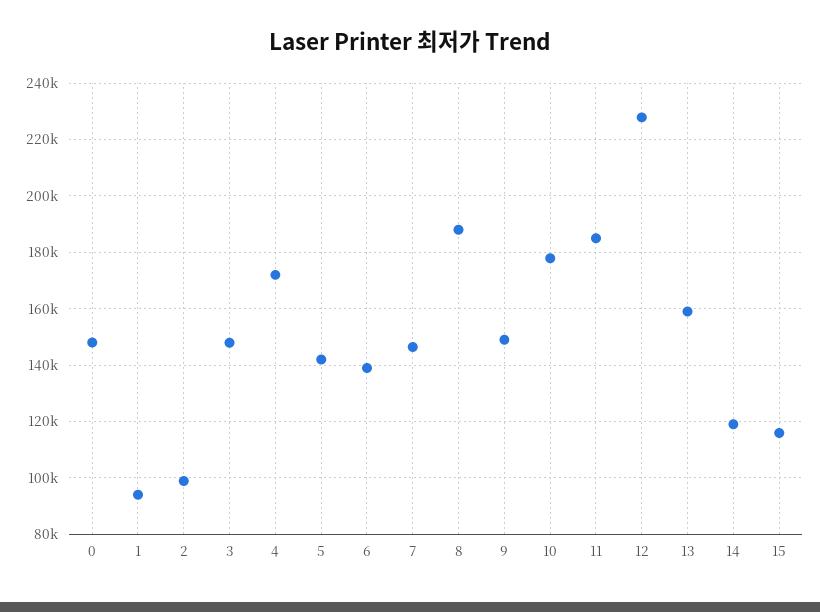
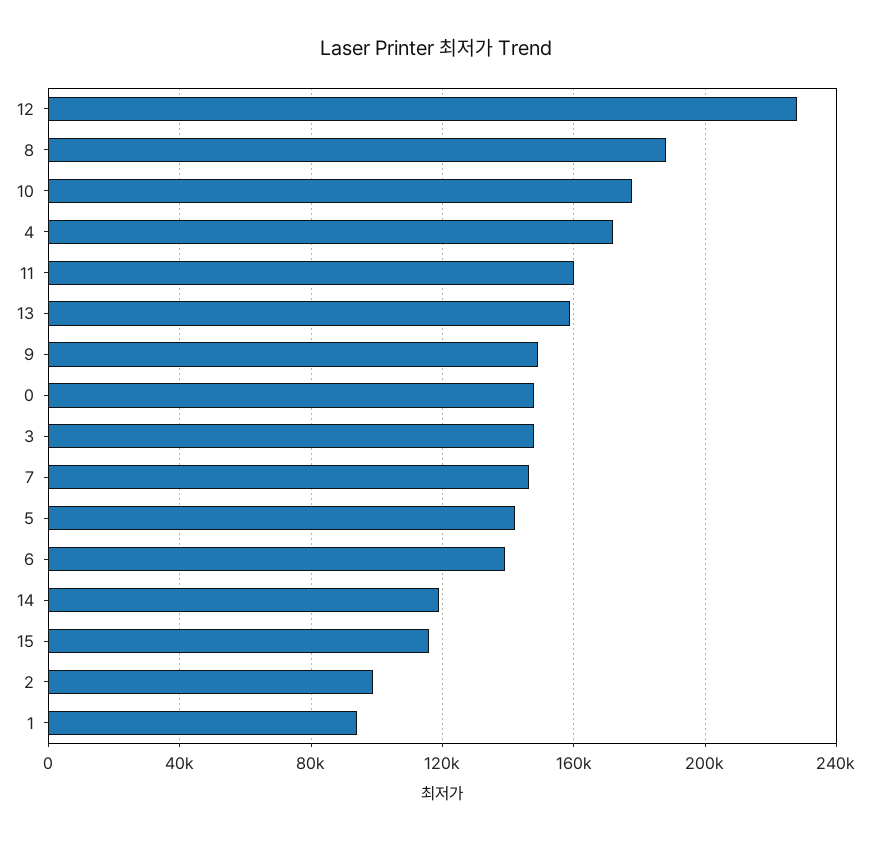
11: 185000 -> 160000

